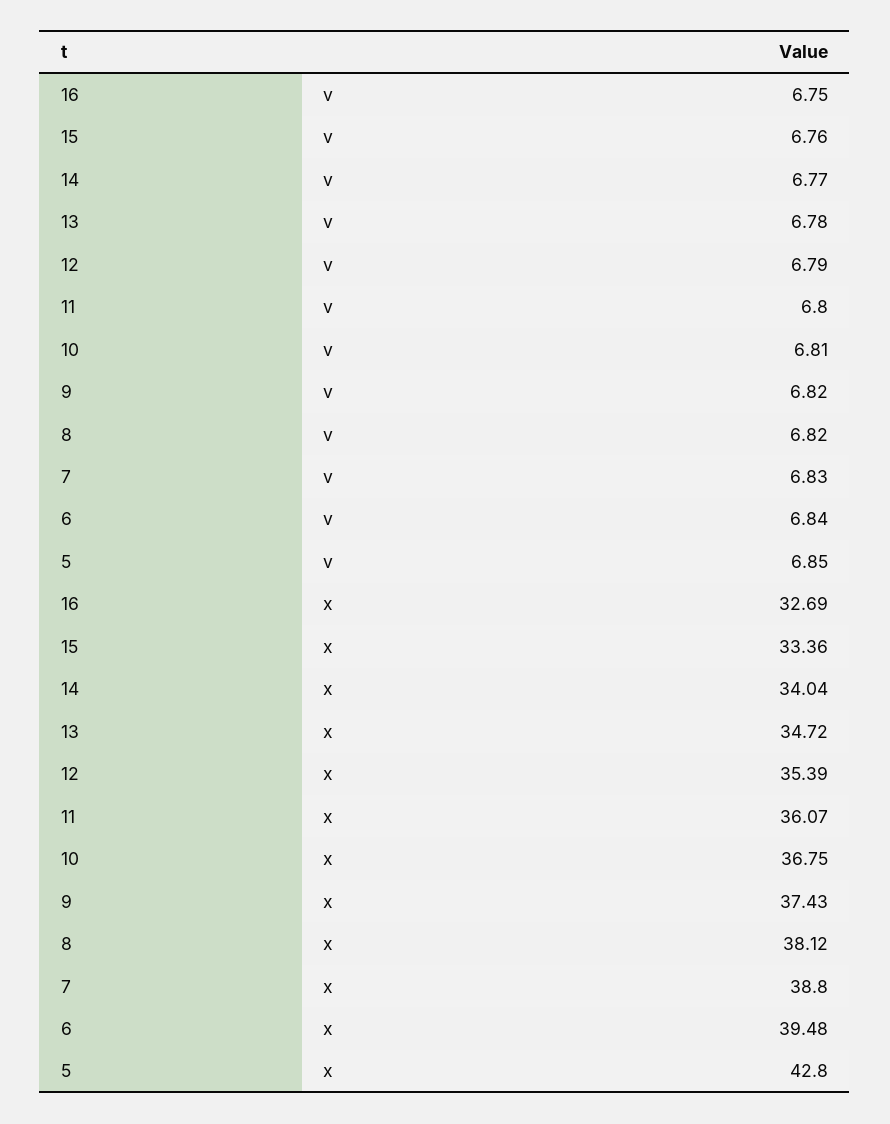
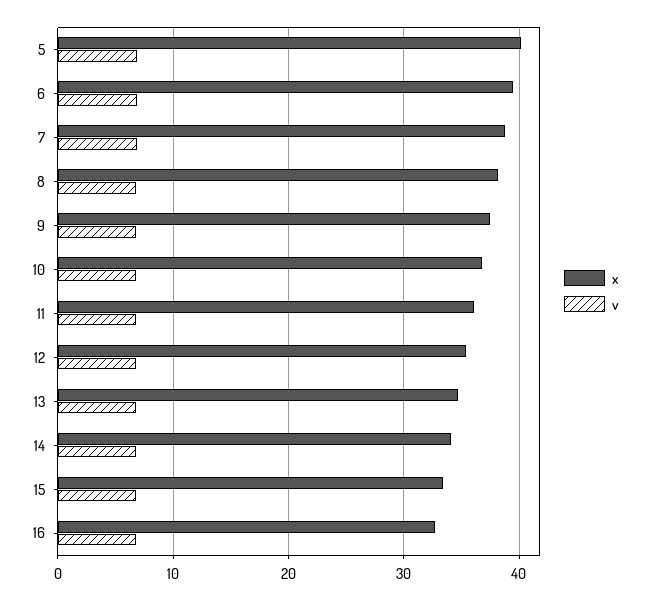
x, 5: 42.8 -> 40

